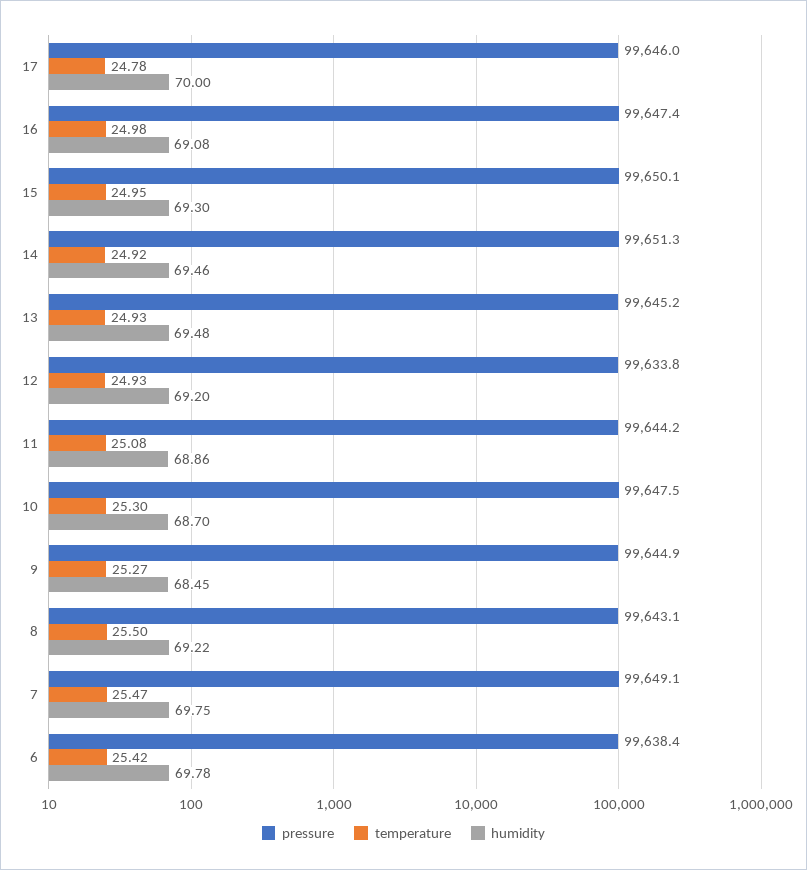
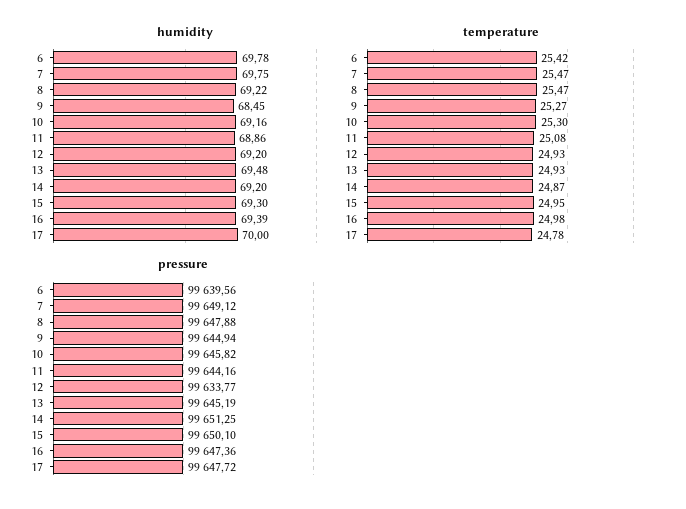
pressure, 17: 99646 -> 99647.72
humidity, 16: 69.08 -> 69.39
temperature, 14: 24.92 -> 24.87
humidity, 14: 69.46 -> 69.2
pressure, 10: 99647.5 -> 99645.82
humidity, 10: 68.7 -> 69.16
pressure, 8: 99643.1 -> 99647.88
temperature, 8: 25.5 -> 25.47
pressure, 6: 99638.4 -> 99639.56

